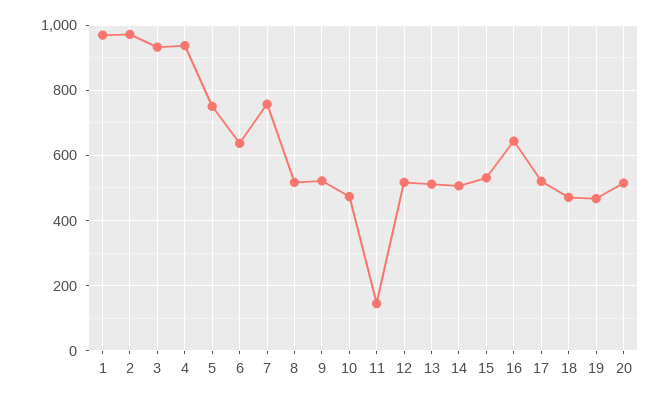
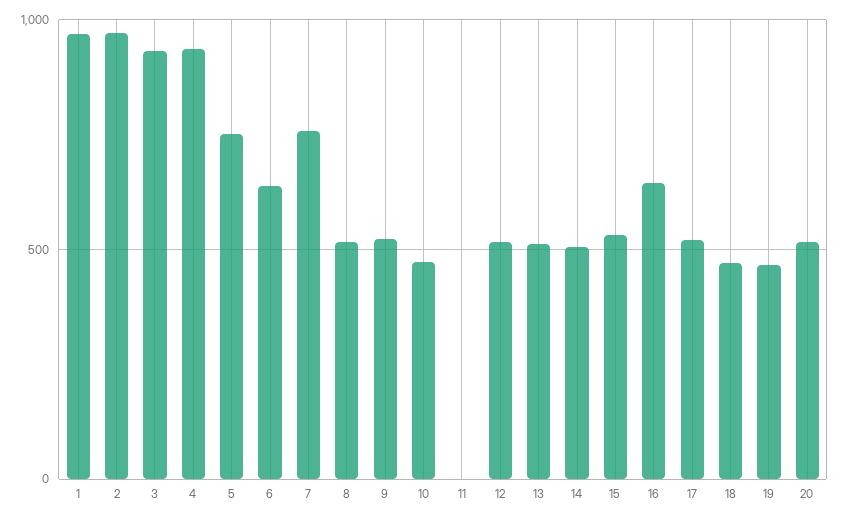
11: 140 -> 0

